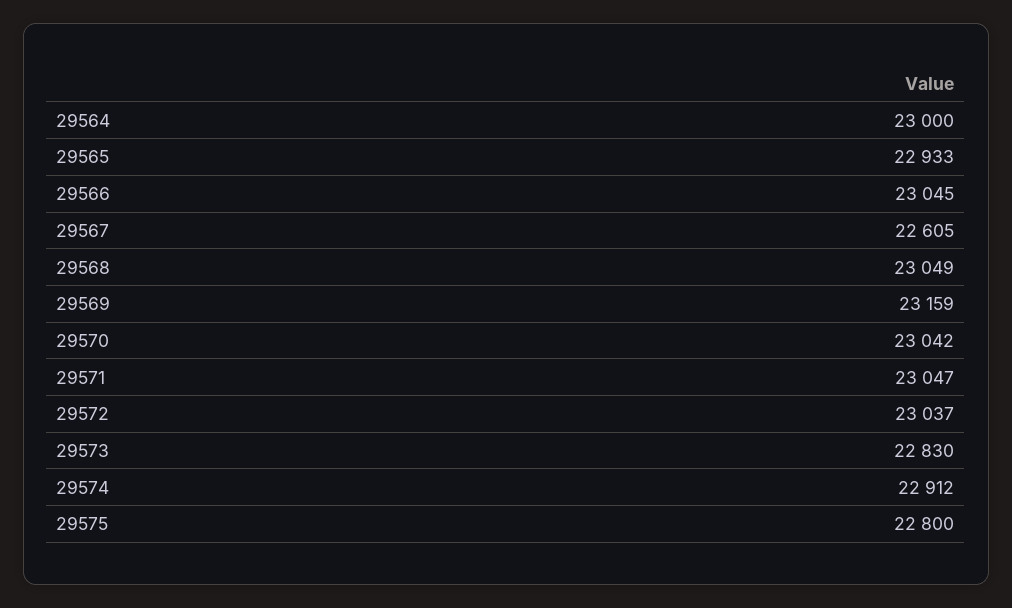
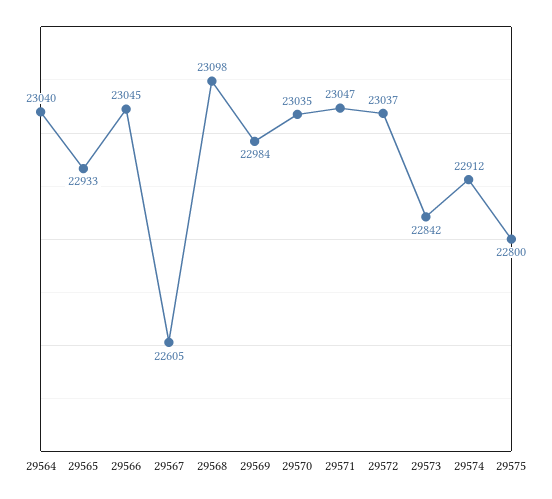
29564: 23000 -> 23040
29568: 23049 -> 23098
29569: 23159 -> 22984
29570: 23042 -> 23035
29573: 22830 -> 22842

